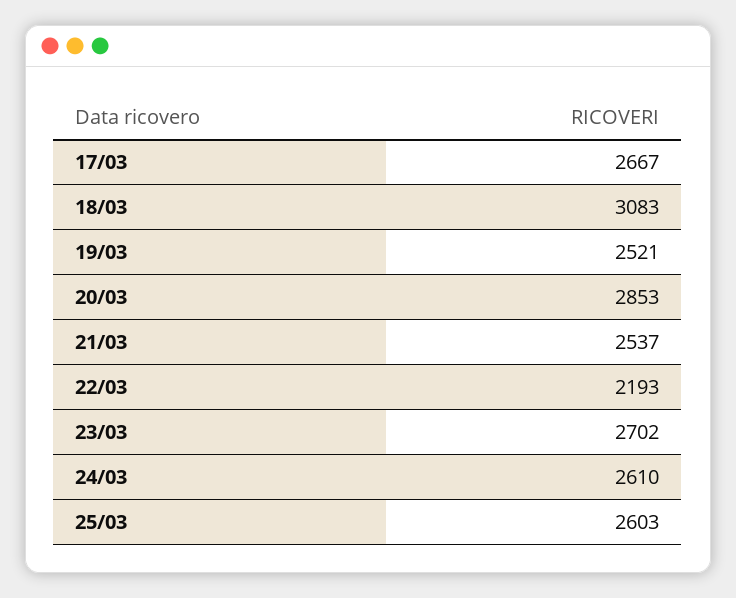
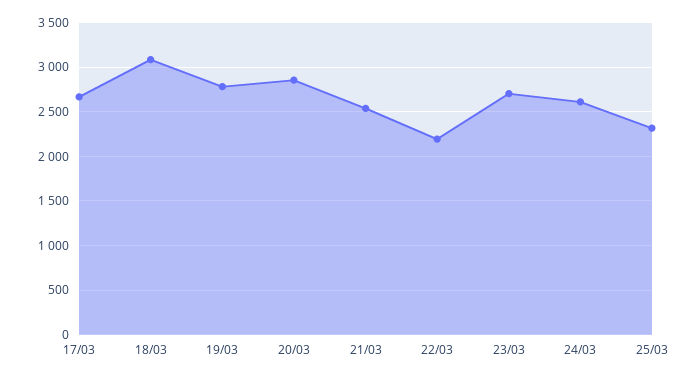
19/03: 2521 -> 2800
25/03: 2603 -> 2300

